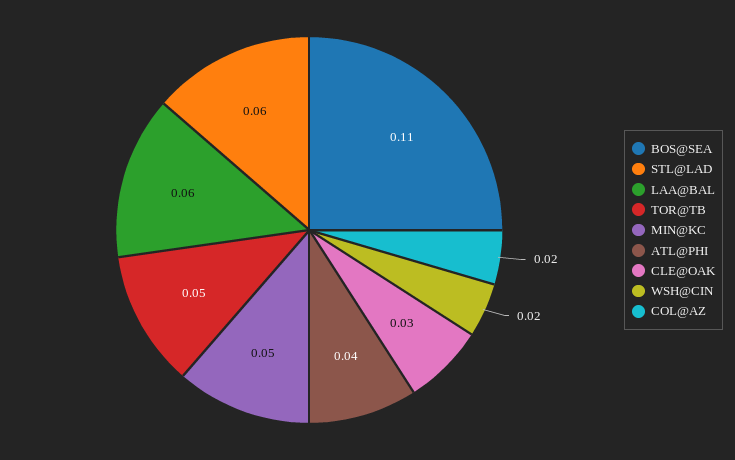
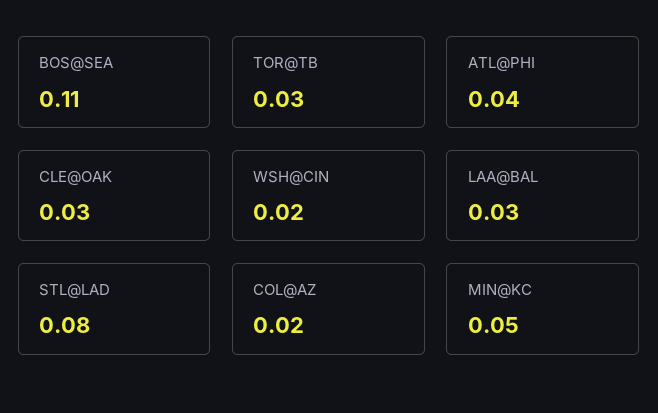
STL@LAD: 0.06 -> 0.08
LAA@BAL: 0.06 -> 0.03
TOR@TB: 0.05 -> 0.03

